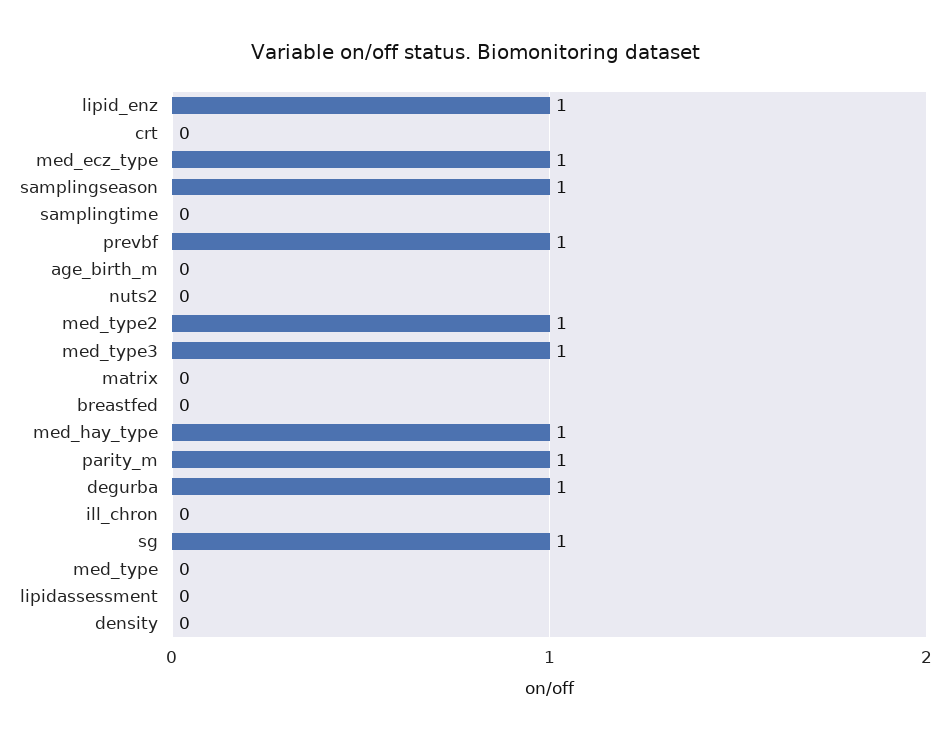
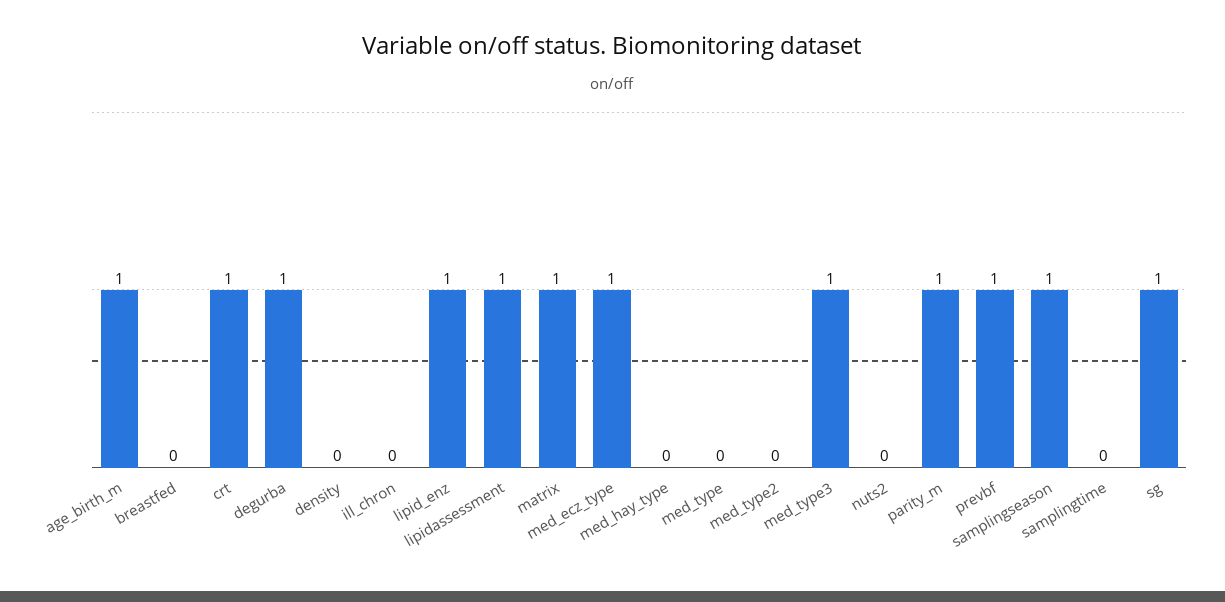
crt: 0 -> 1
age_birth_m: 0 -> 1
med_type2: 1 -> 0
matrix: 0 -> 1
med_hay_type: 1 -> 0
lipidassessment: 0 -> 1

